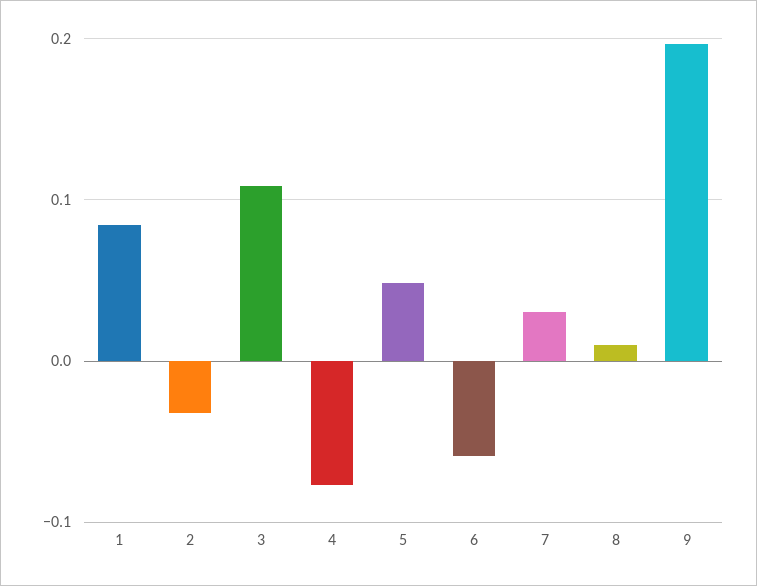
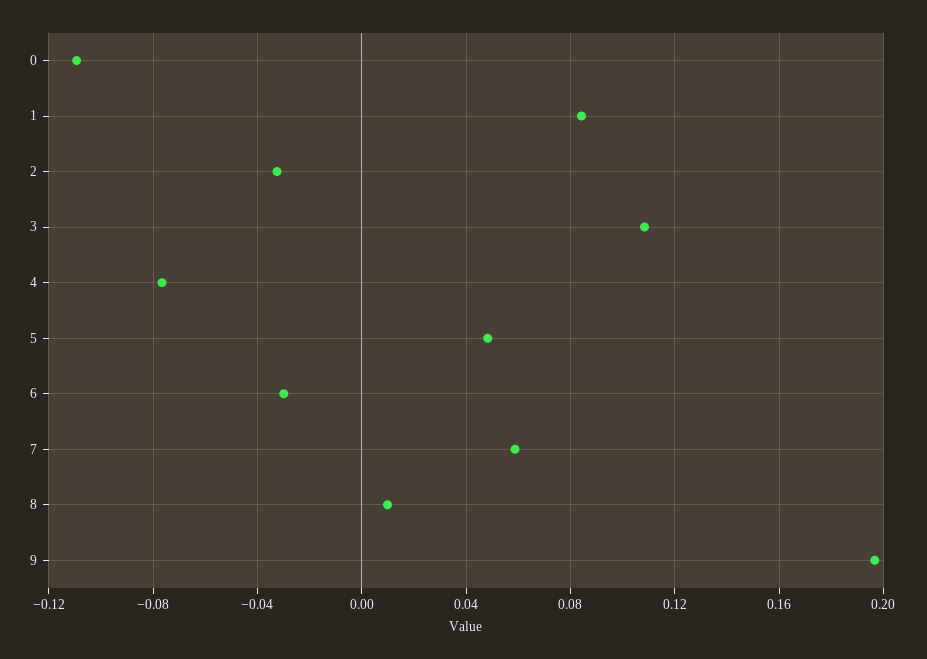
6: -0.06 -> -0.03
7: 0.03 -> 0.06
0: none -> -0.11

